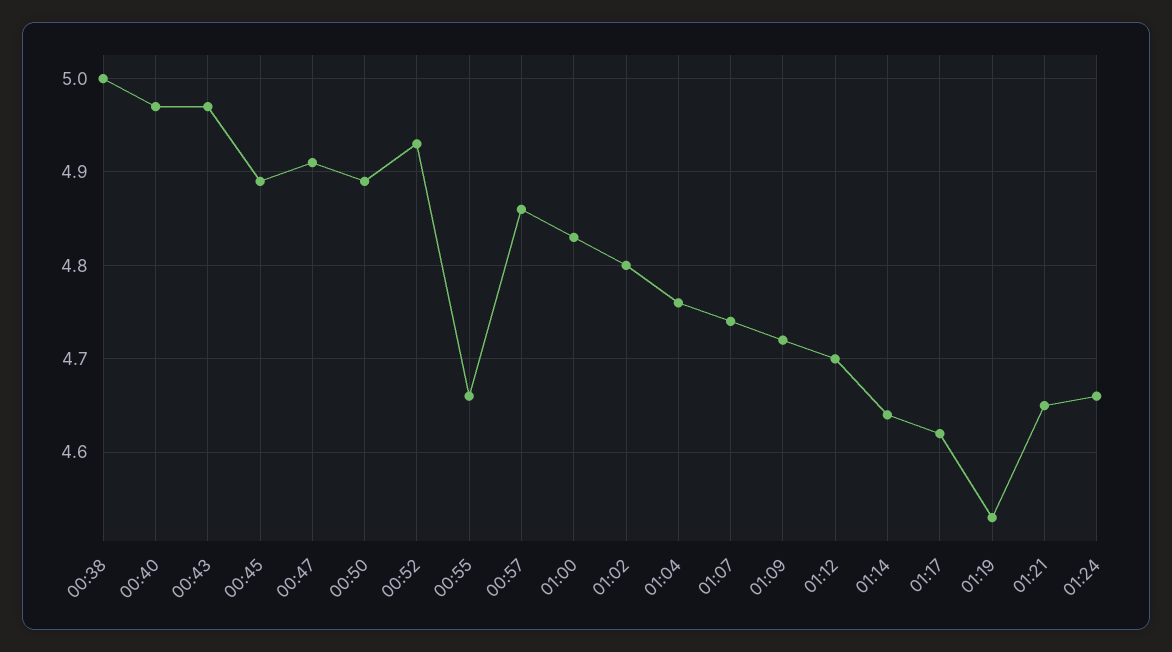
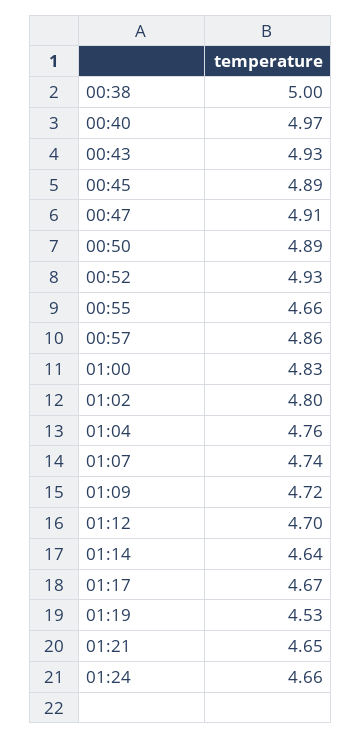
00:43: 4.97 -> 4.93
01:17: 4.62 -> 4.67

